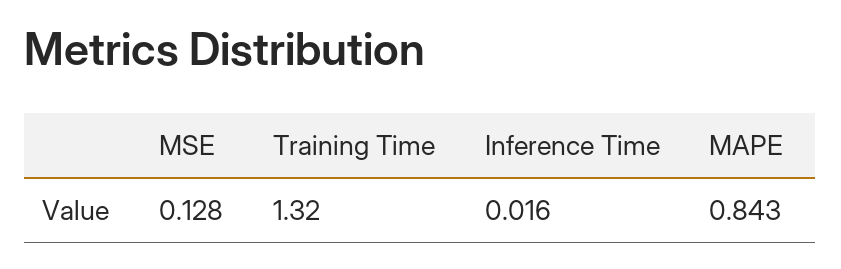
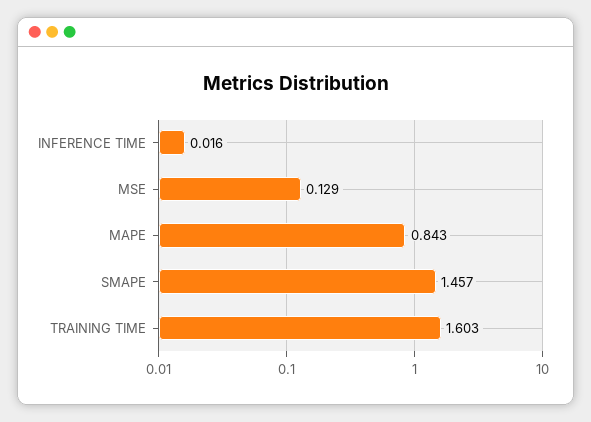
MSE: 0.128 -> 0.129
Training Time: 1.32 -> 1.603
SMAPE: none -> 1.457

